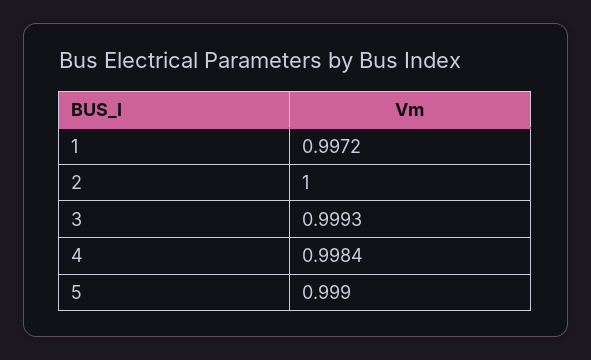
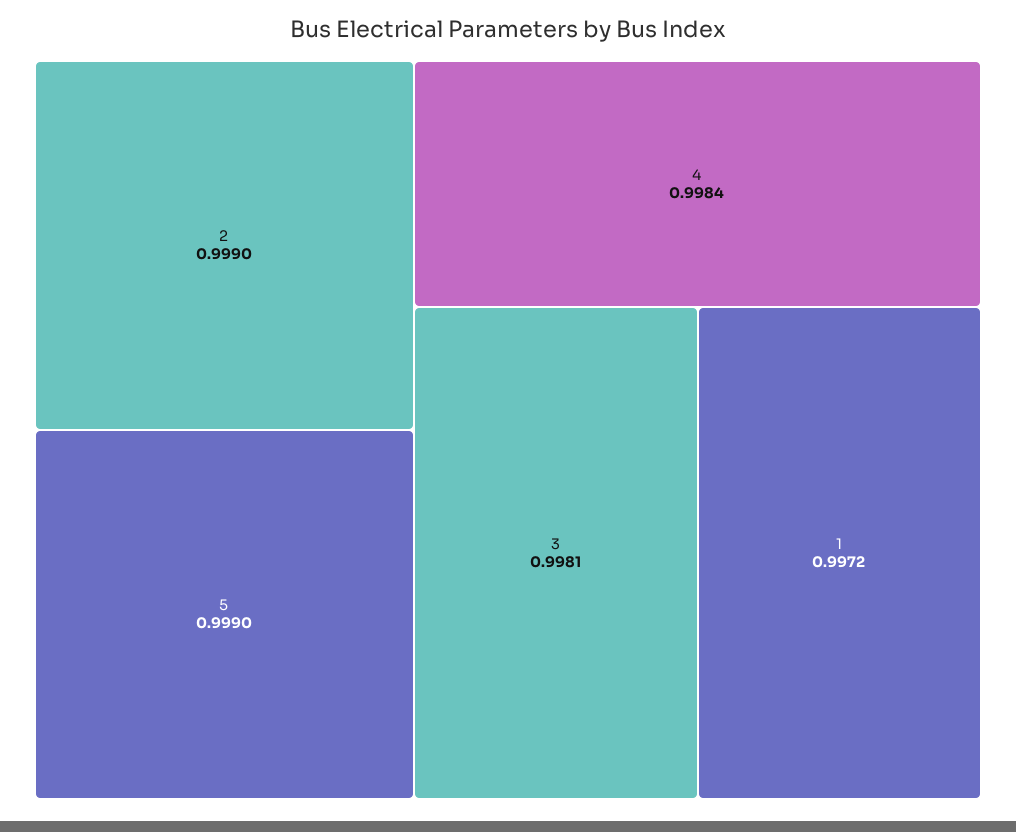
2: 1 -> 0.999
3: 0.9993 -> 0.9981

